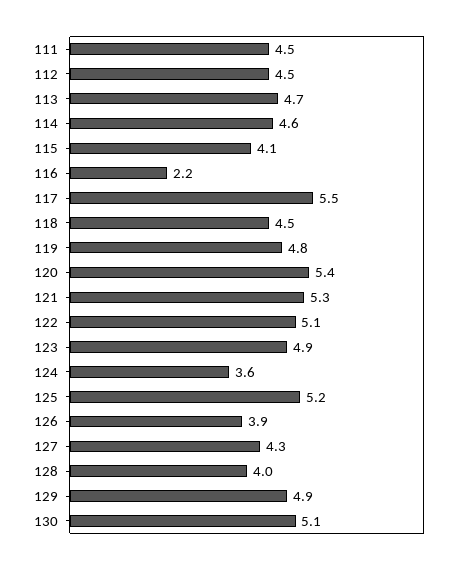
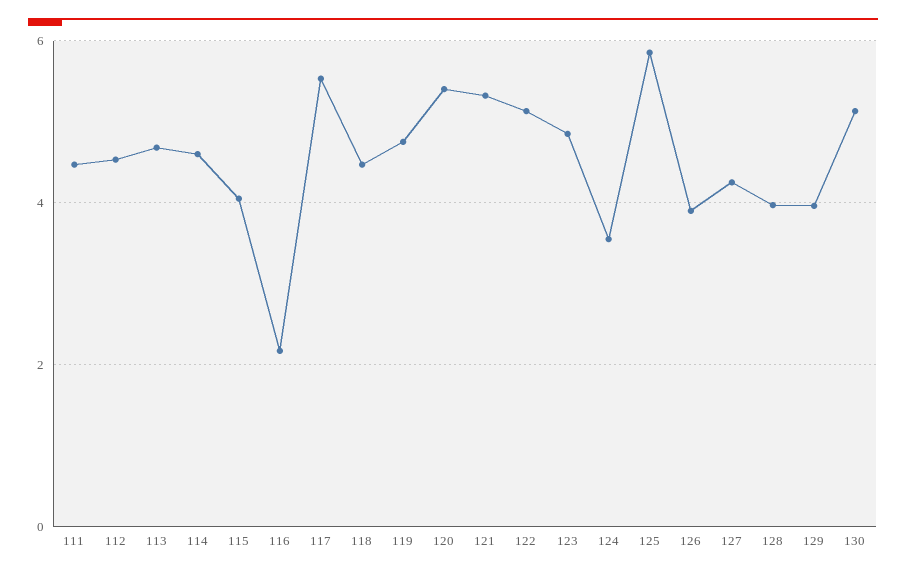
125: 5.2 -> 5.8
129: 4.9 -> 4

